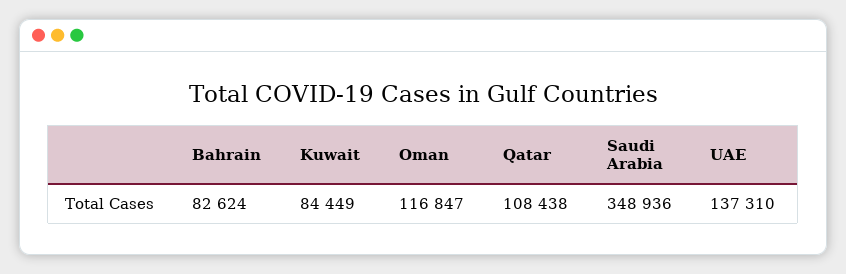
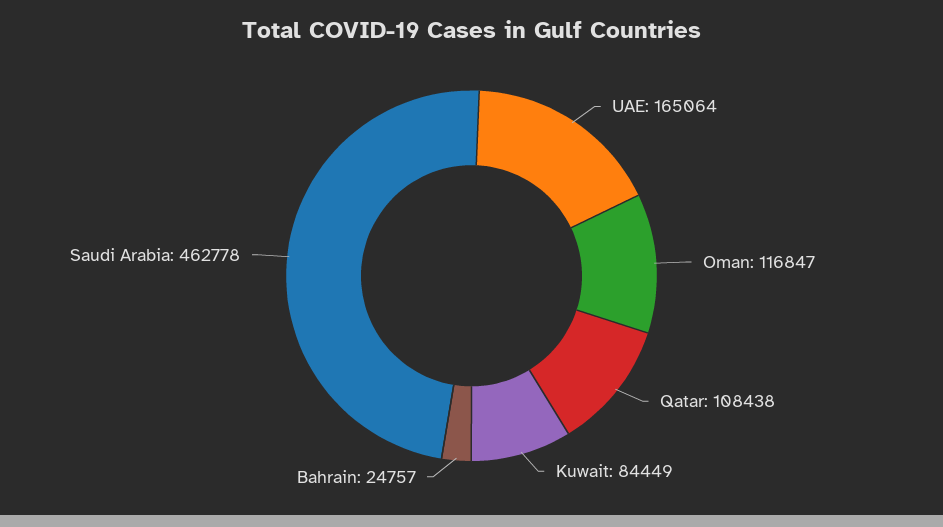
Bahrain: 82624 -> 24757
Saudi Arabia: 348936 -> 462778
UAE: 137310 -> 165064

